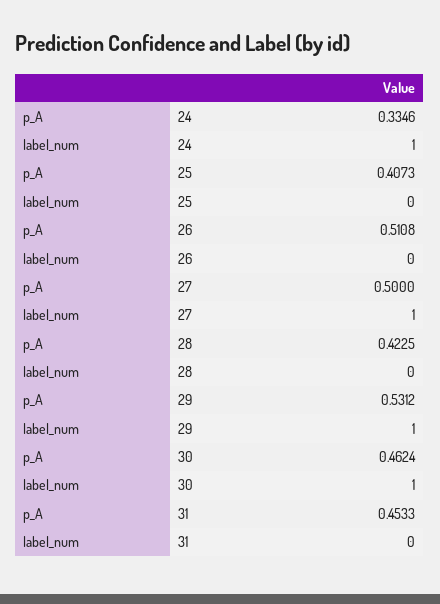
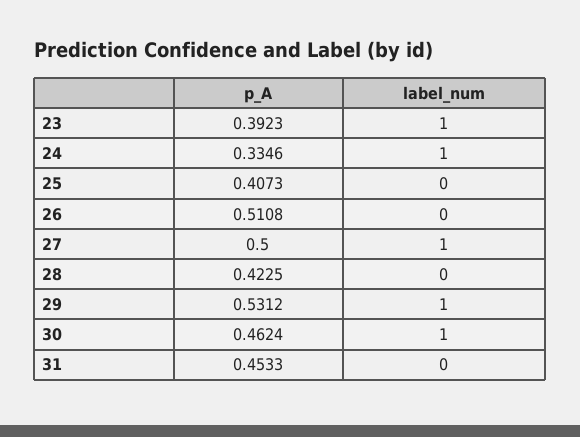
p_A, 23: none -> 0.3923
label_num, 23: none -> 1

